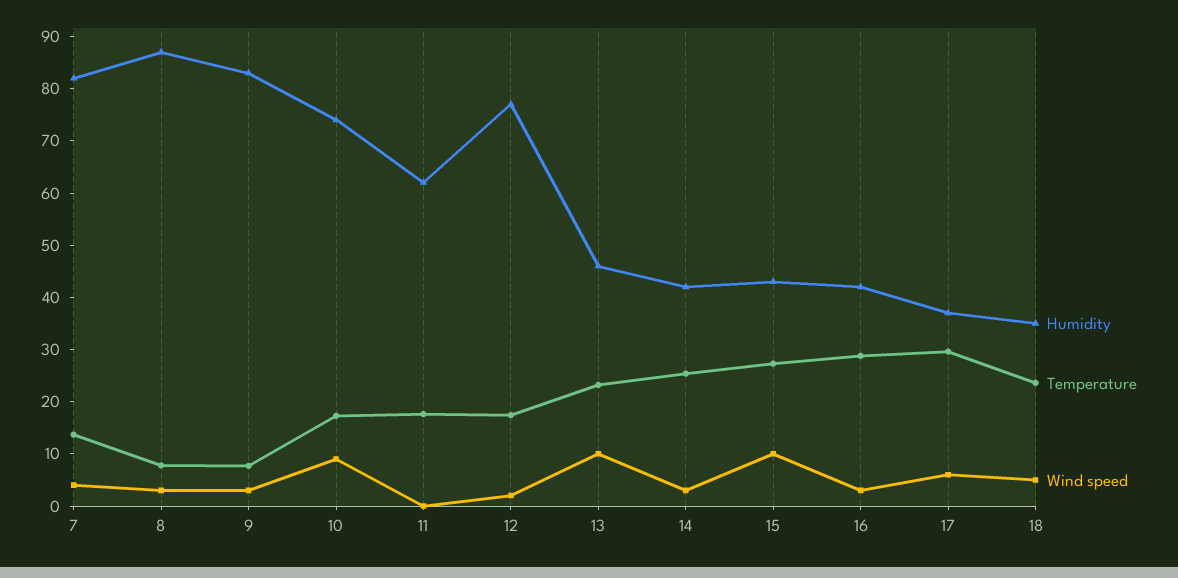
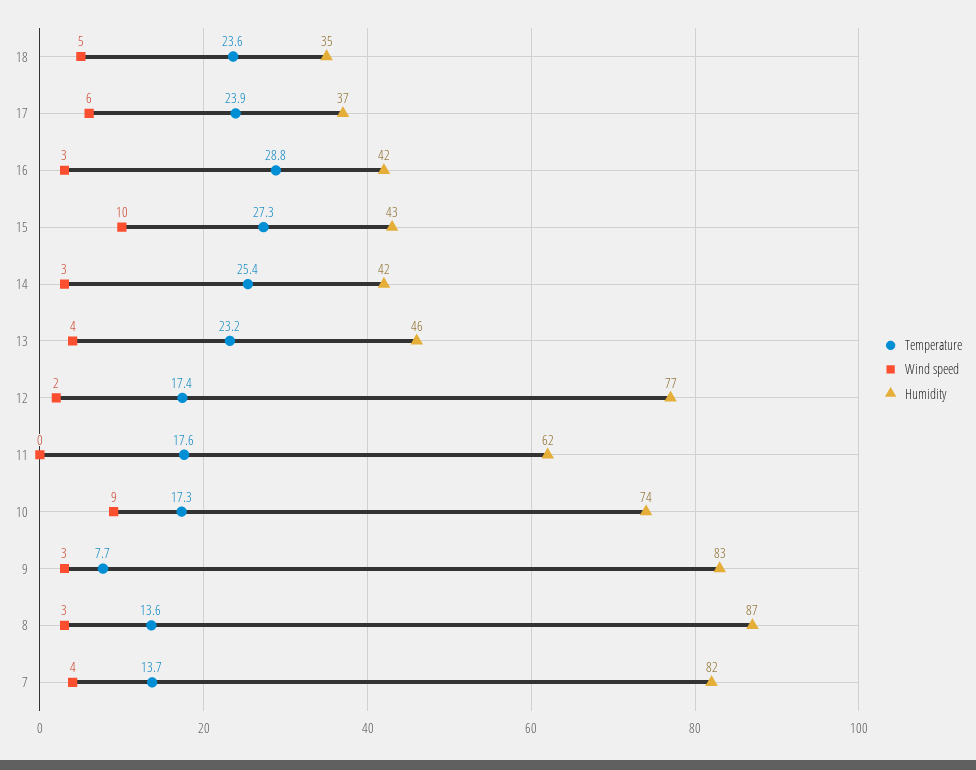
Temperature, 8: 8 -> 13.6
Wind speed, 13: 10 -> 4
Temperature, 17: 30 -> 23.9

